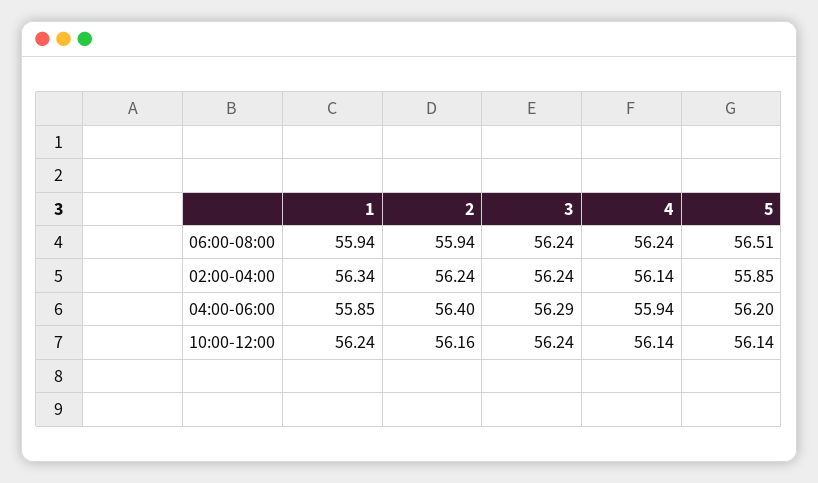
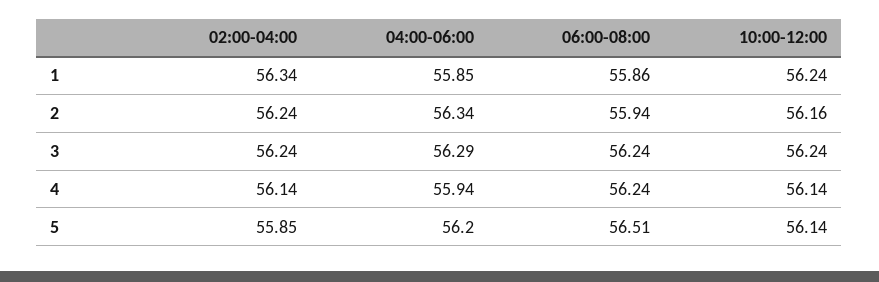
1, 06:00-08:00: 55.94 -> 55.86
2, 04:00-06:00: 56.4 -> 56.34

